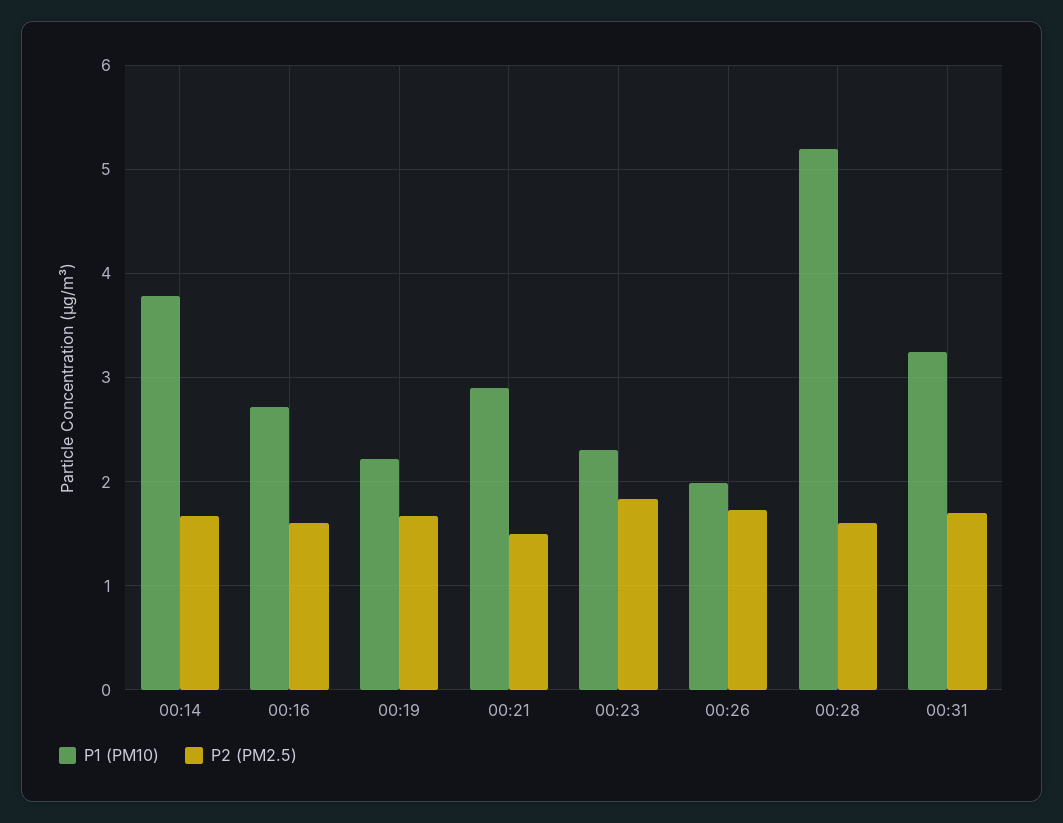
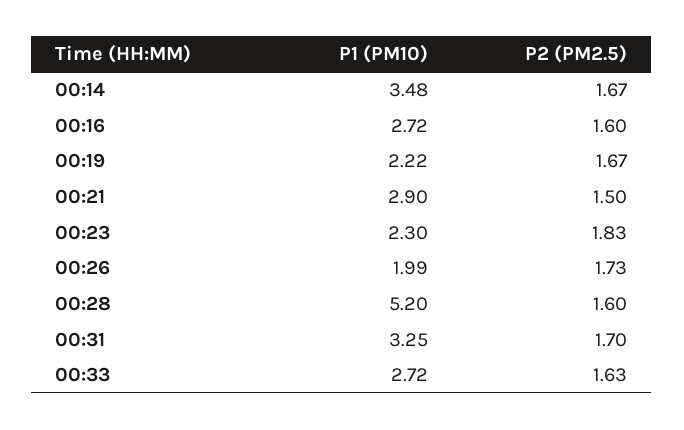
P1 (PM10), 00:14: 3.8 -> 3.48
P1 (PM10), 00:33: none -> 2.72
P2 (PM2.5), 00:33: none -> 1.63

